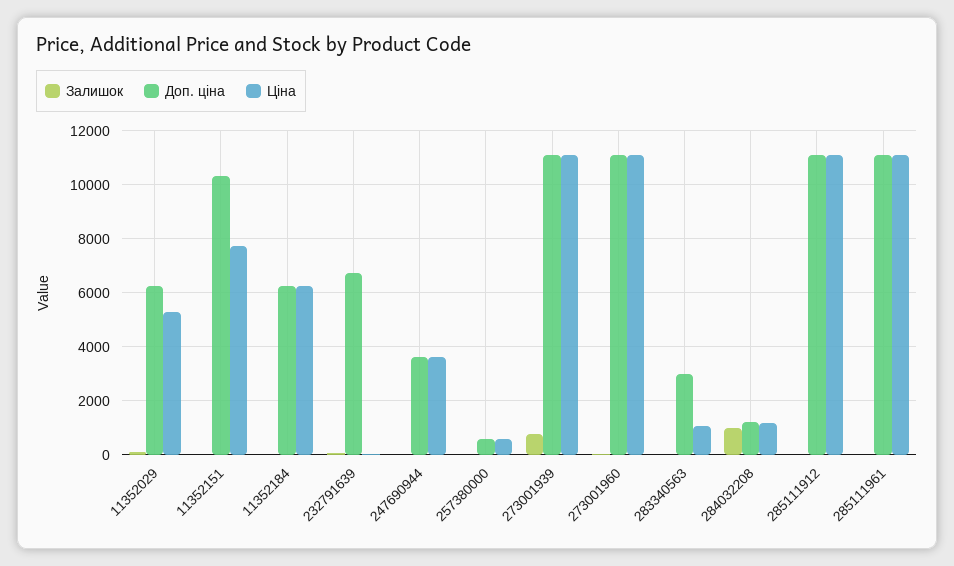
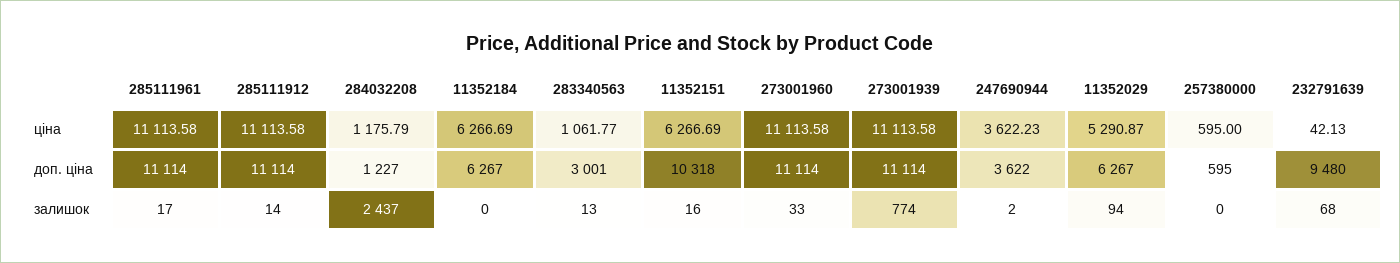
Ціна, 11352151: 7750 -> 6266.69
Доп. ціна, 232791639: 6750 -> 9480
Залишок, 284032208: 1000 -> 2437

